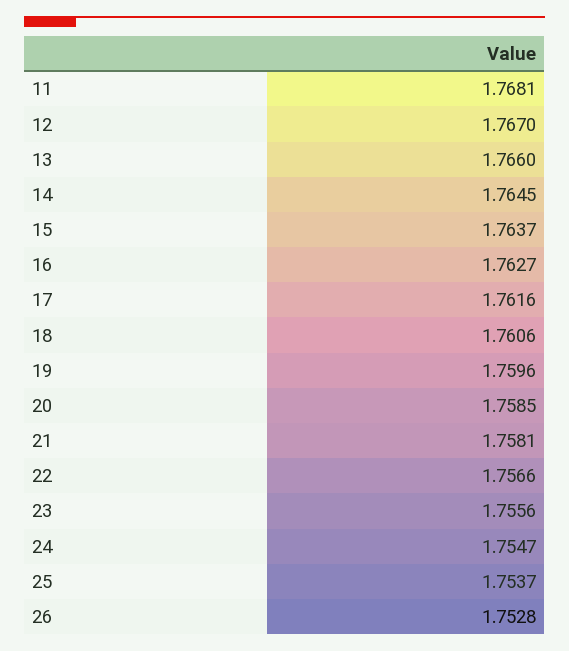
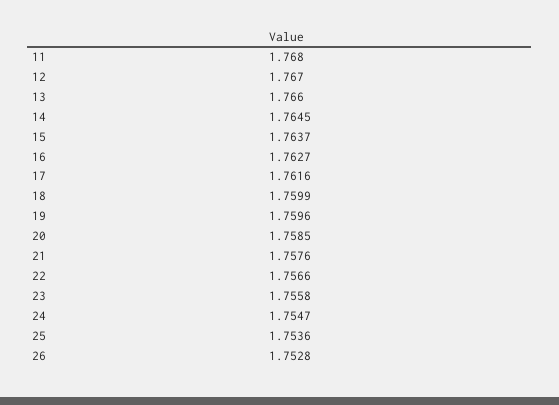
11: 1.7681 -> 1.768
18: 1.7606 -> 1.7599
21: 1.7581 -> 1.7576
23: 1.7556 -> 1.7558
25: 1.7537 -> 1.7536

